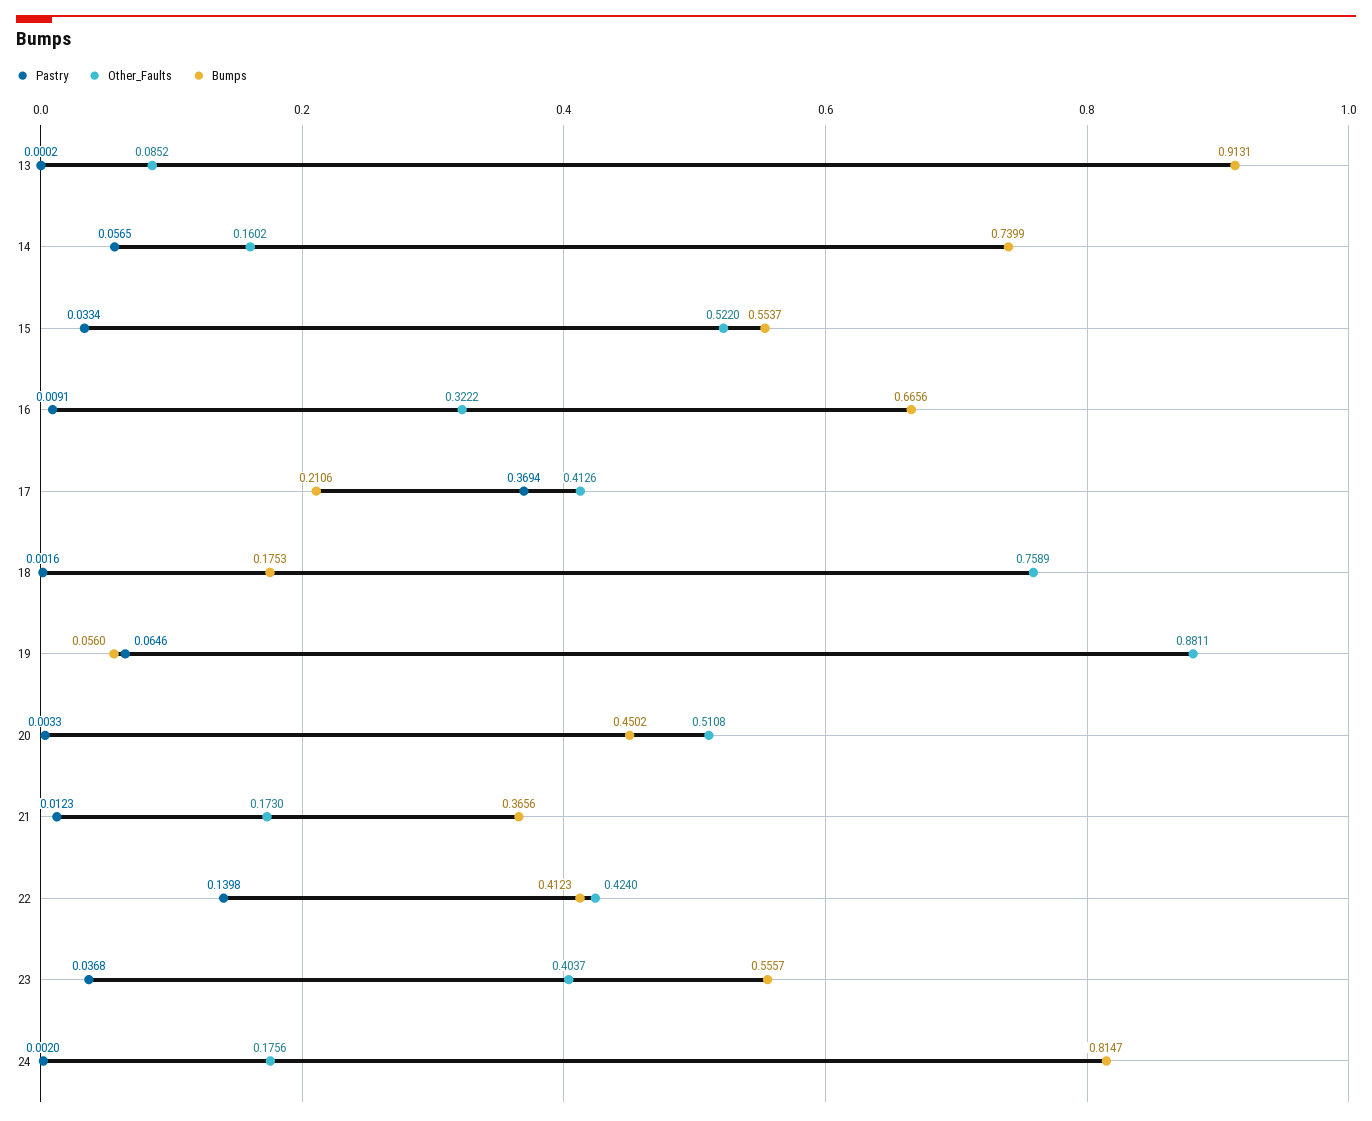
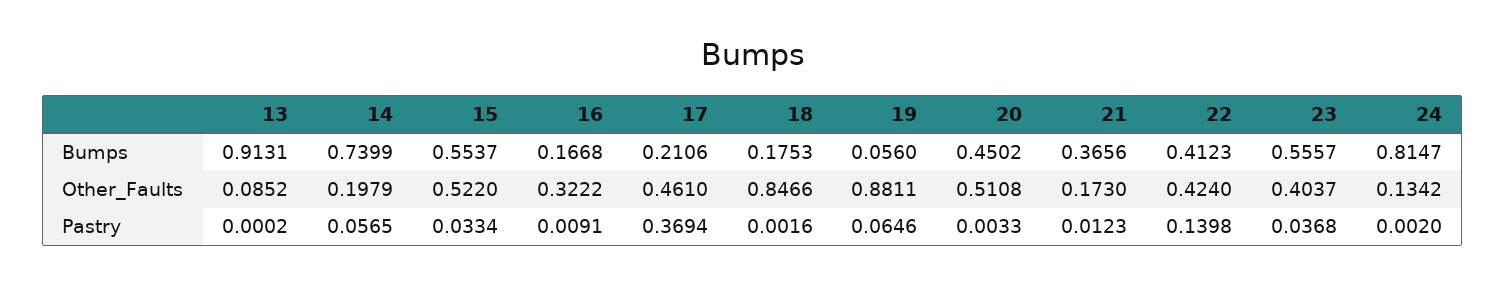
Other_Faults, 14: 0.1602 -> 0.1979
Bumps, 16: 0.6656 -> 0.1668
Other_Faults, 17: 0.4126 -> 0.461
Other_Faults, 18: 0.7589 -> 0.8466
Other_Faults, 24: 0.1756 -> 0.1342

